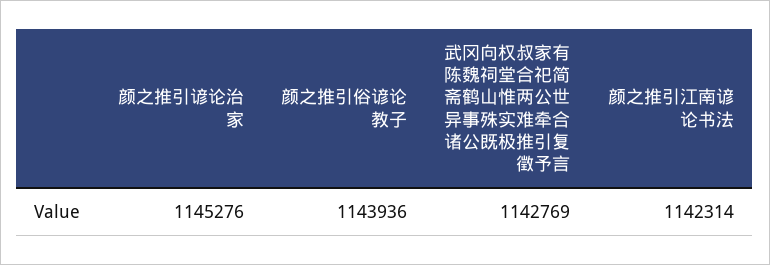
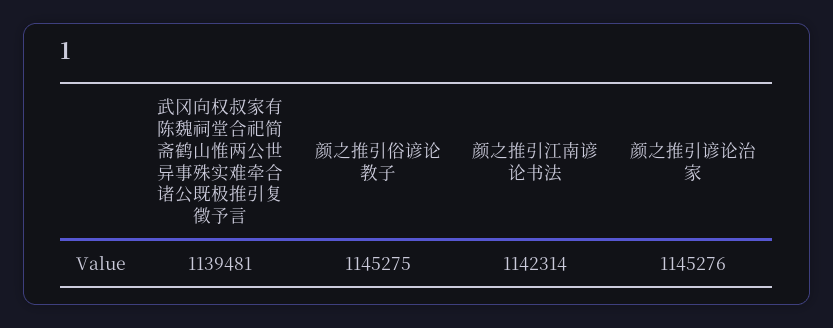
颜之推引俗谚论教子: 1143936 -> 1145275
武冈向权叔家有陈魏祠堂合祀简斋鹤山惟两公世异事殊实难牵合诸公既极推引复徵予言: 1142769 -> 1139481

